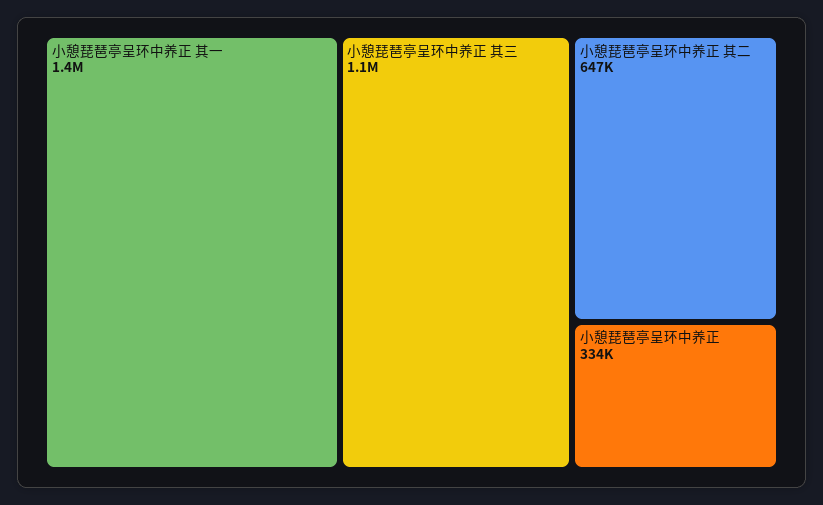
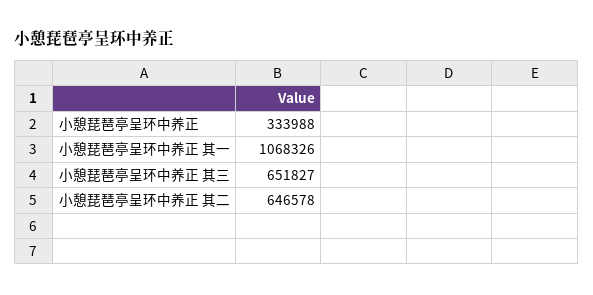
小憩琵琶亭呈环中养正 其一: 1400000 -> 1068326
小憩琵琶亭呈环中养正 其三: 1100000 -> 651827

